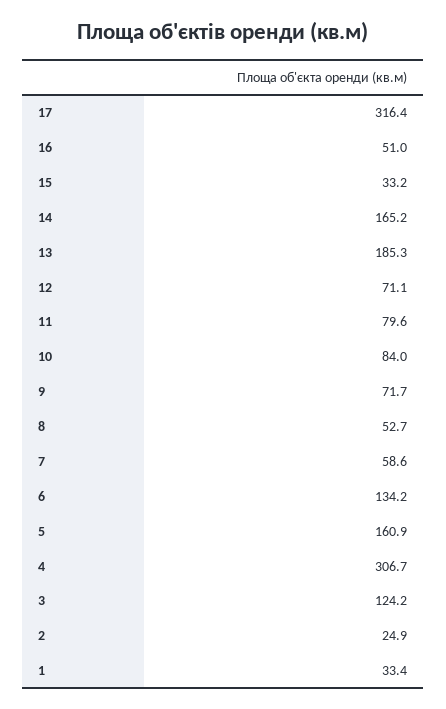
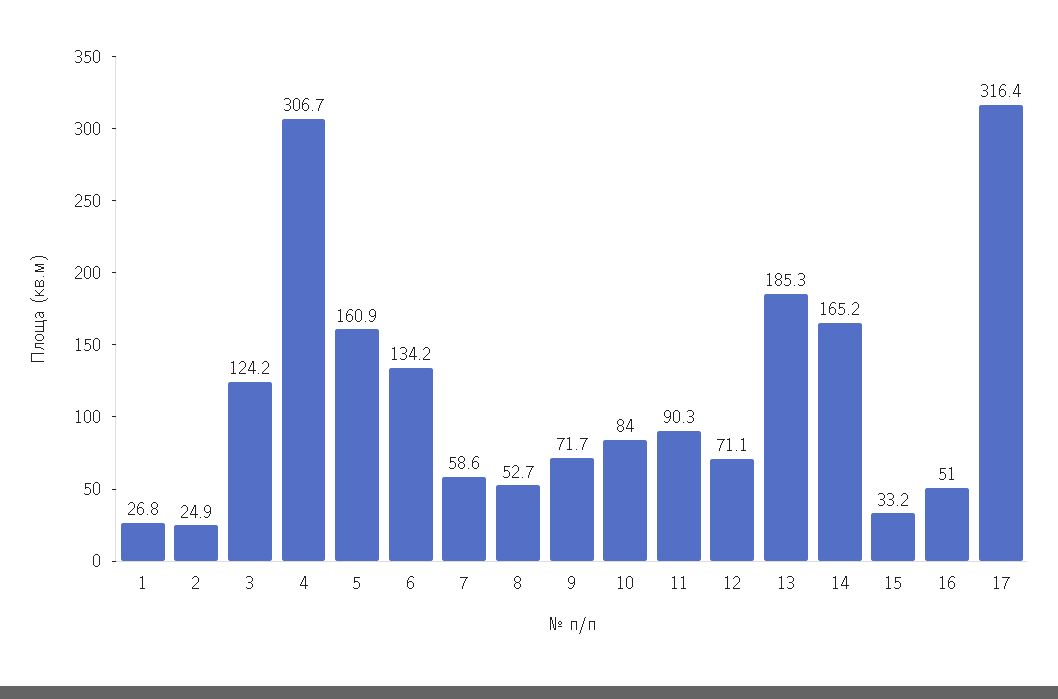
11: 79.6 -> 90.3
1: 33.4 -> 26.8

